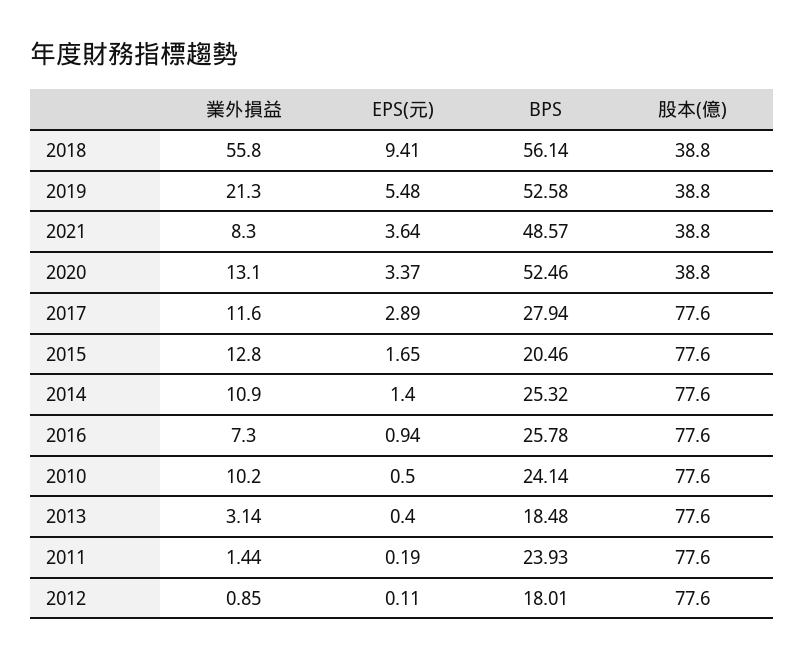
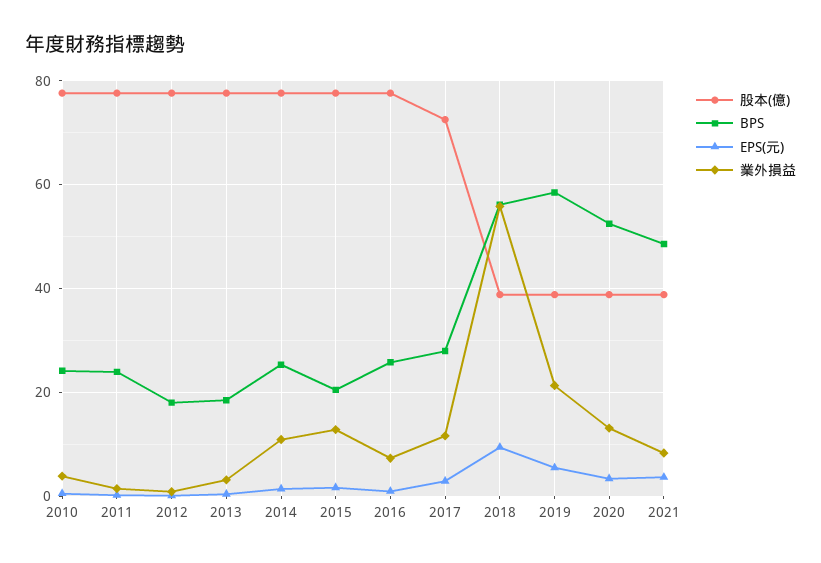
BPS, 2019: 52.58 -> 58
股本(億), 2017: 77.6 -> 72
業外損益, 2010: 10.2 -> 4

